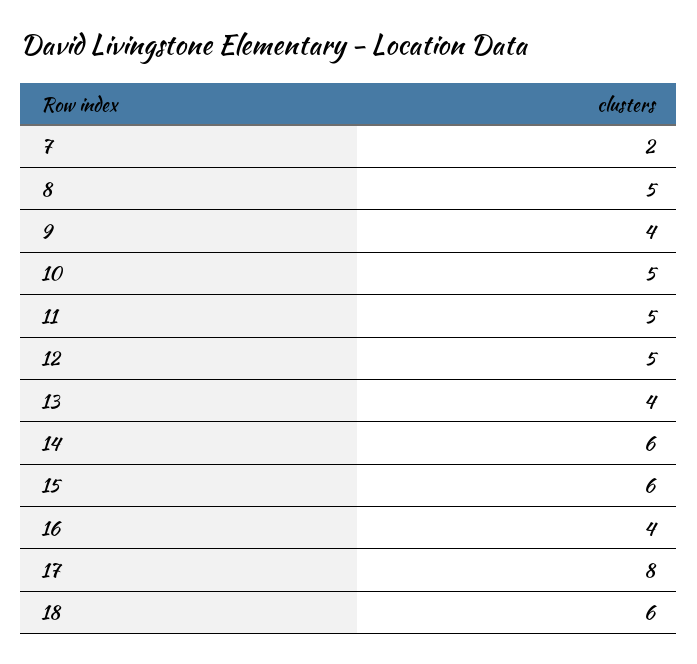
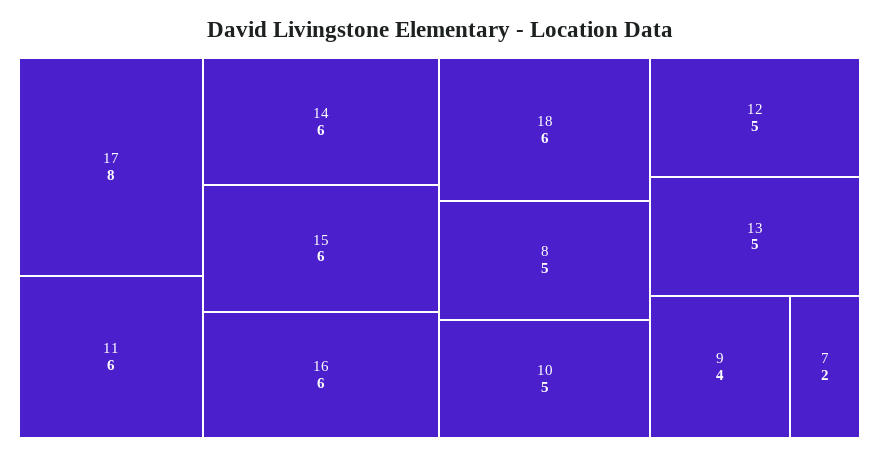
11: 5 -> 6
13: 4 -> 5
16: 4 -> 6

